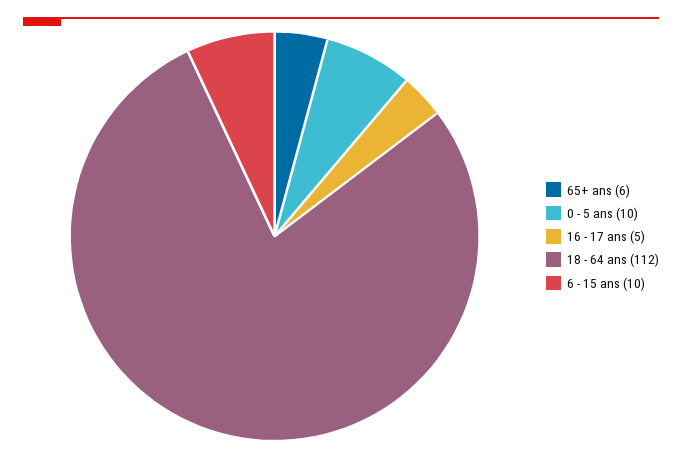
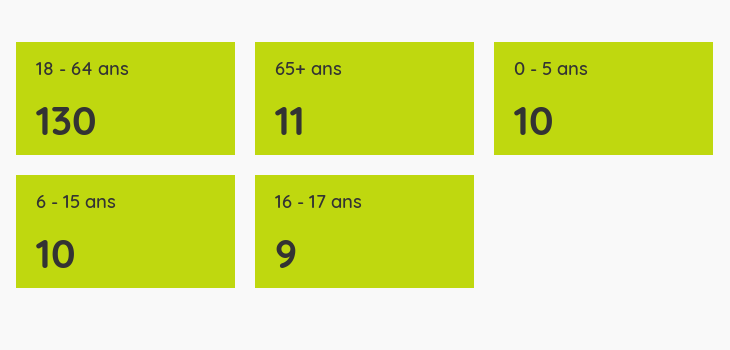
65+ ans: 6 -> 11
16 - 17 ans: 5 -> 9
18 - 64 ans: 112 -> 130

